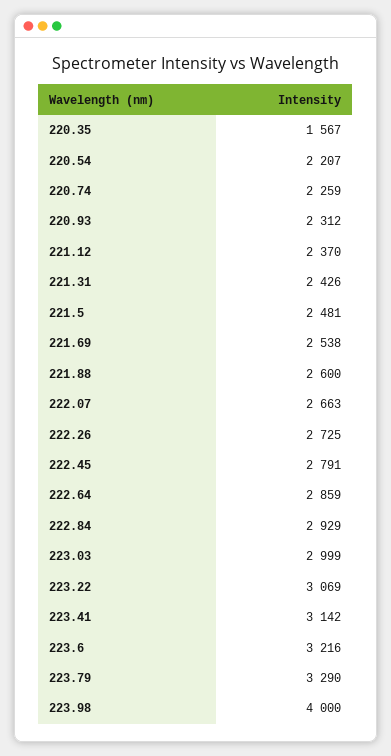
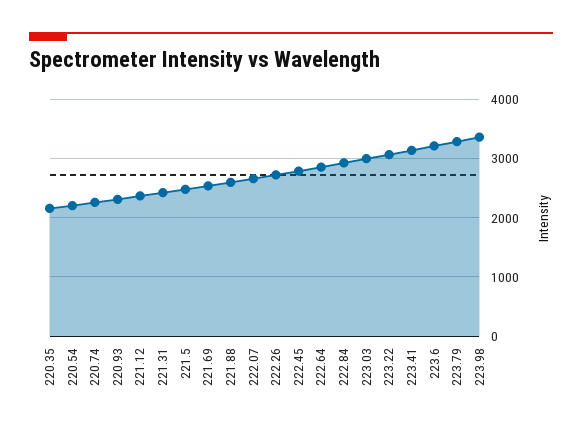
220.35: 1567 -> 2200
223.98: 4000 -> 3400

